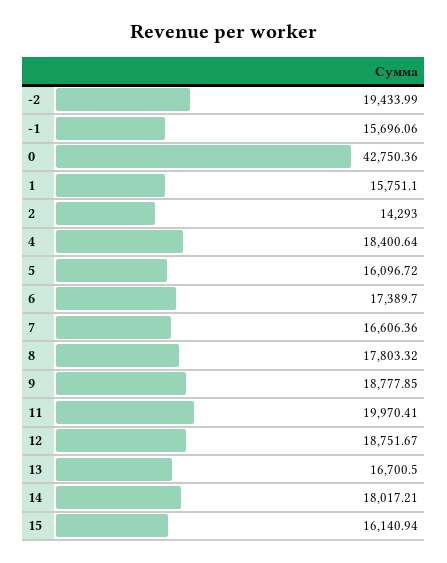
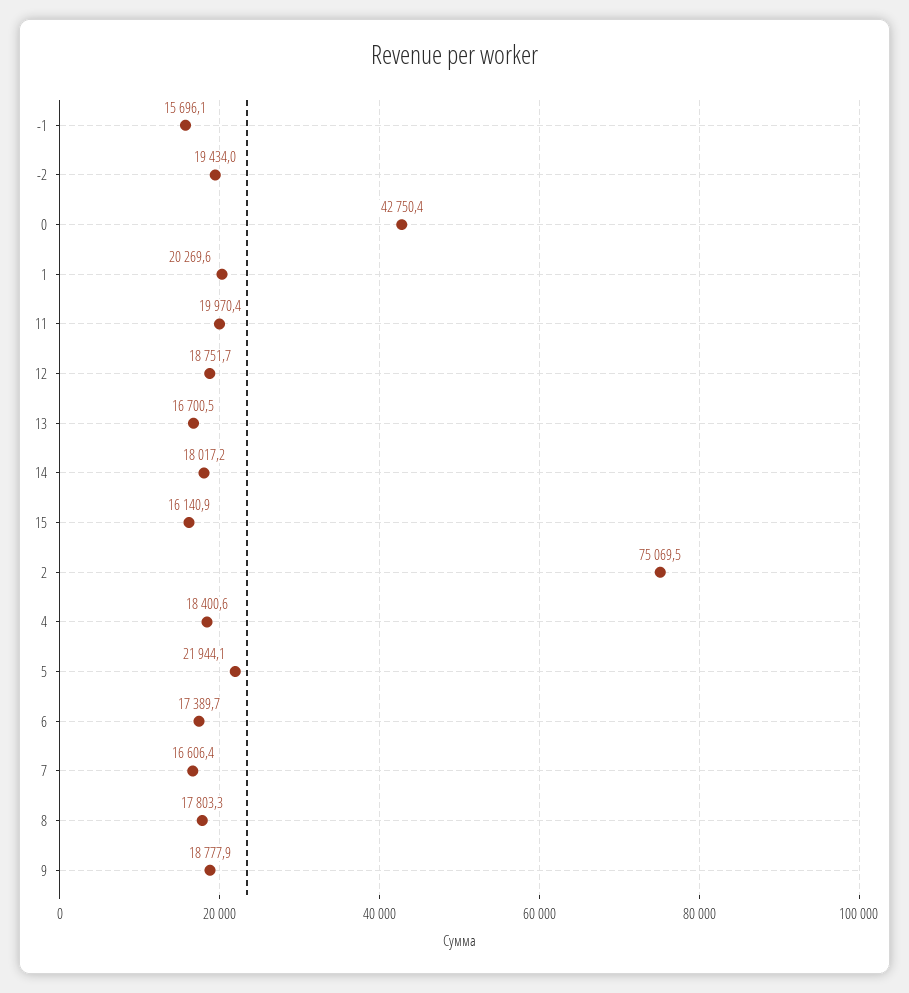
1: 15751.1 -> 20269.6
2: 14293 -> 75069.5
5: 16096.72 -> 21944.1

